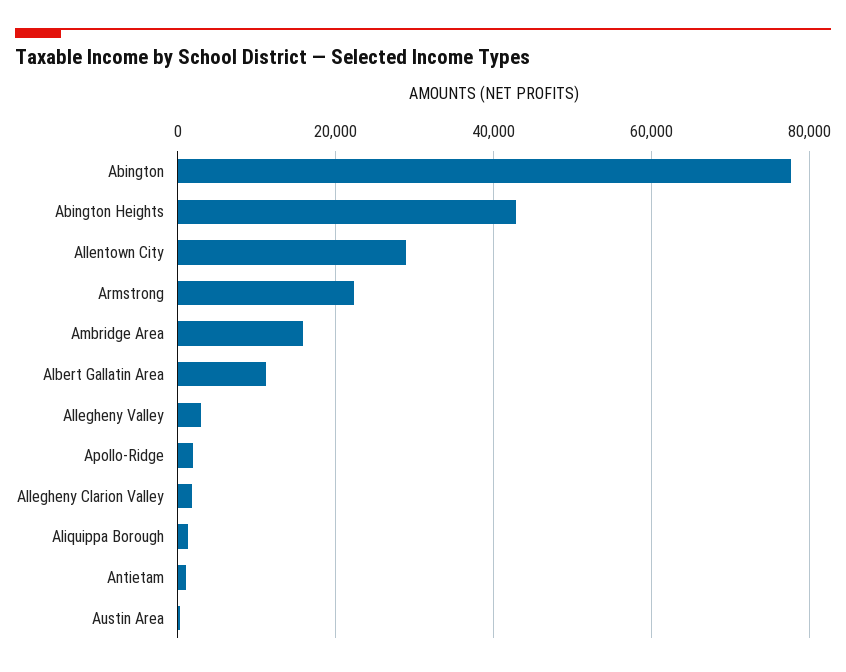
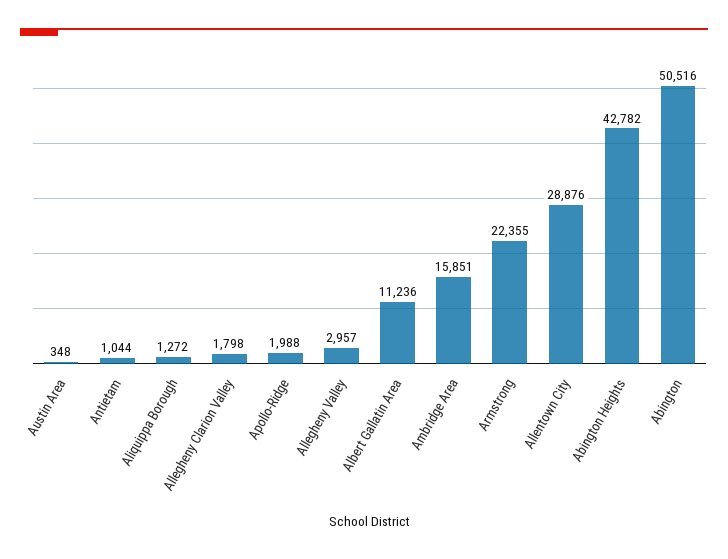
Abington: 78000 -> 50516

